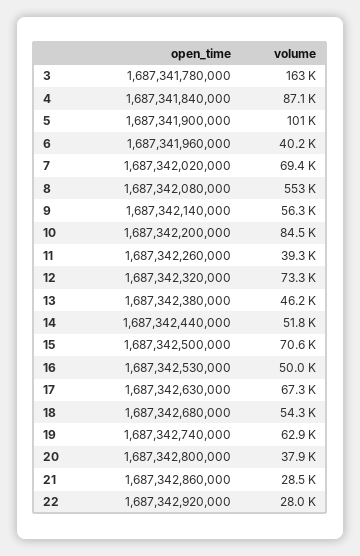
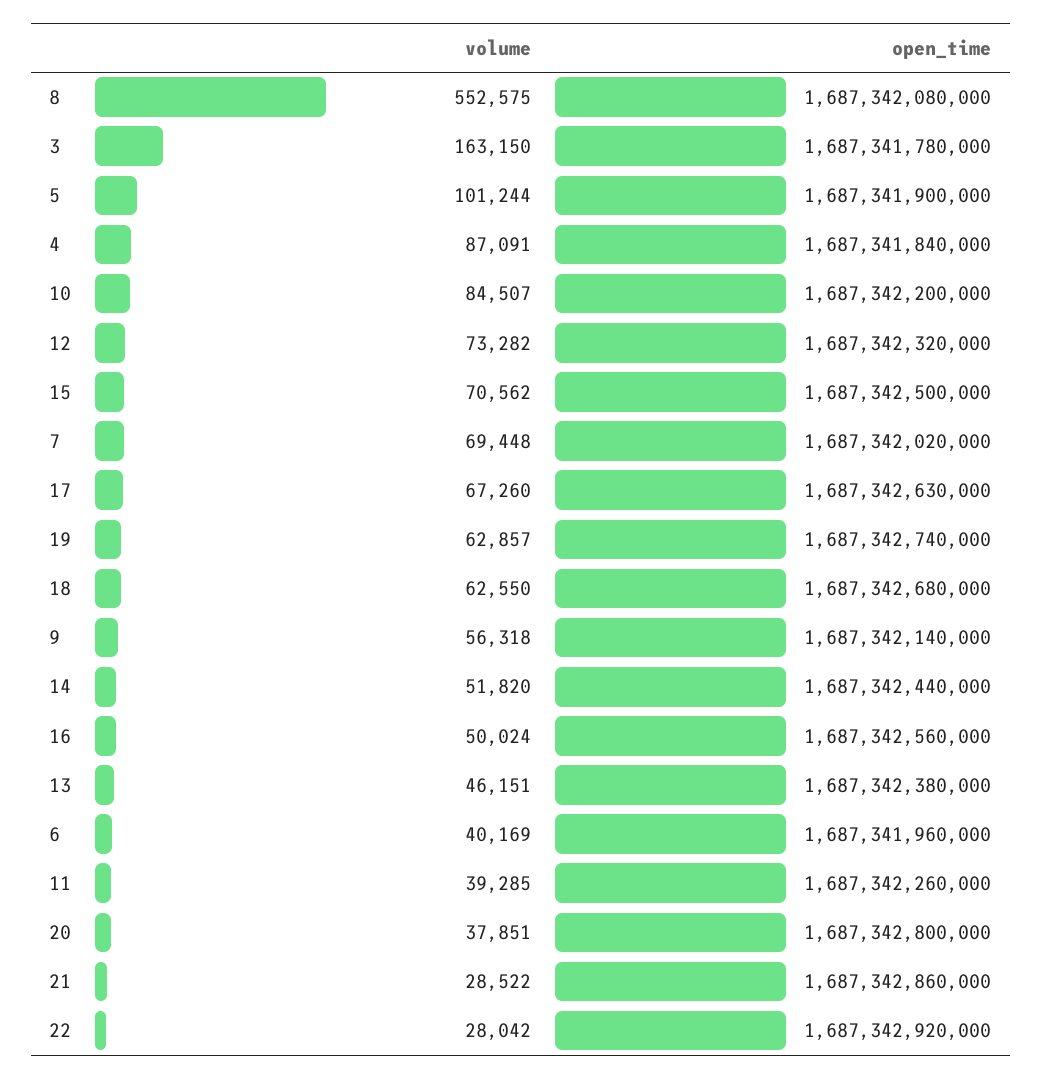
open_time, 16: 1687342530000 -> 1687342560000
volume, 18: 54300 -> 62550

